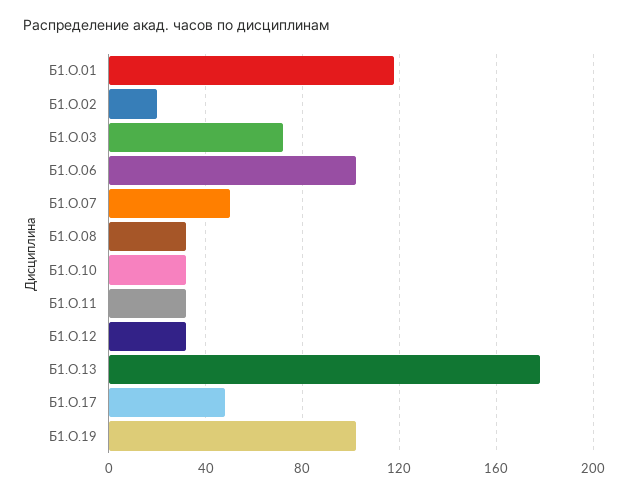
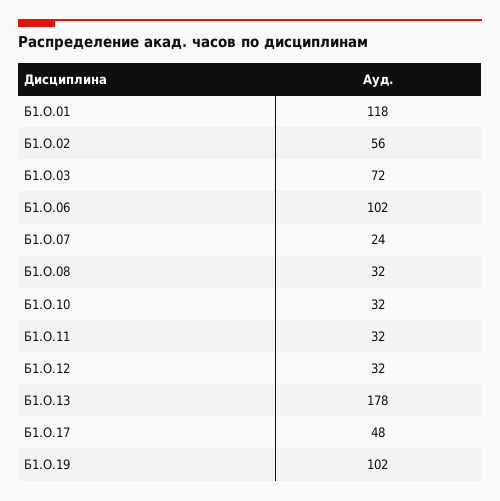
Б1.О.02: 20 -> 56
Б1.О.07: 50 -> 24

